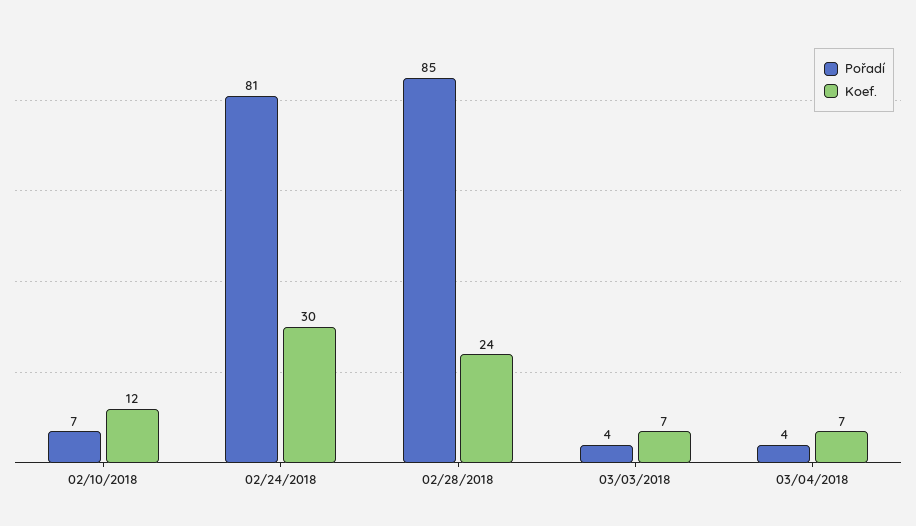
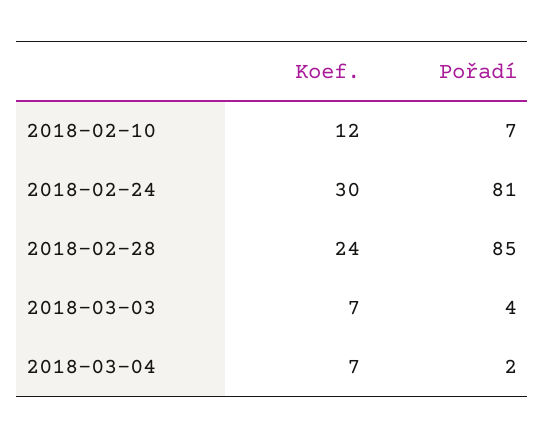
Pořadí, 03/04/2018: 4 -> 2

